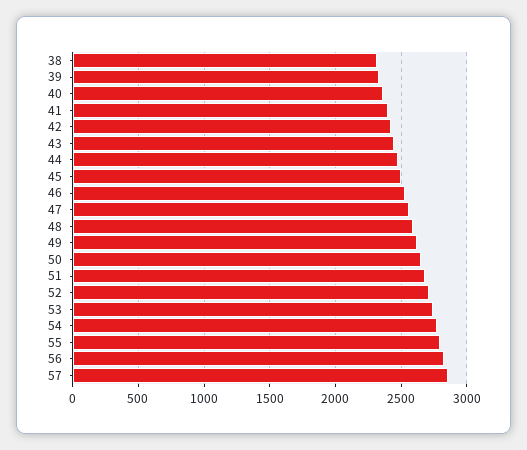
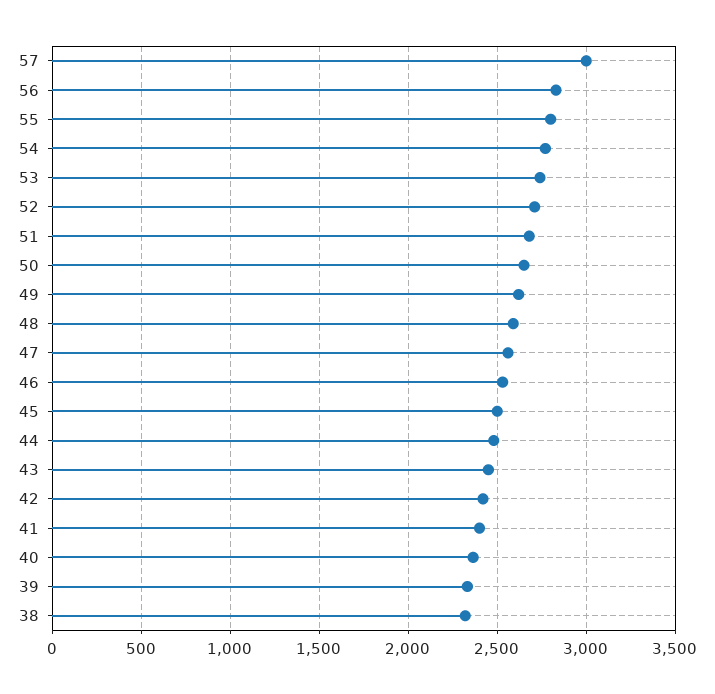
57: 2850 -> 3000

